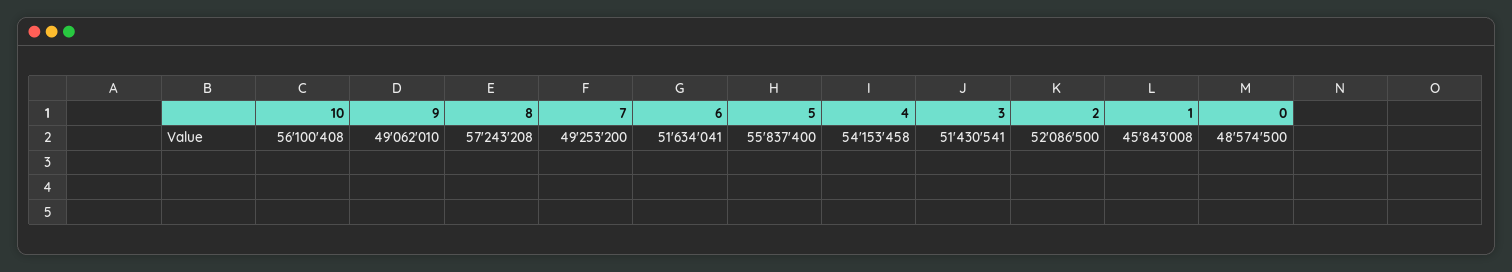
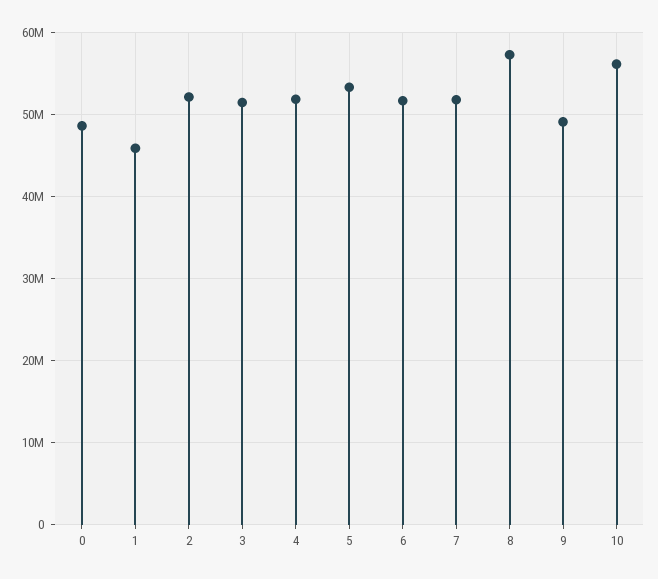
7: 49253200 -> 52000000
5: 55837400 -> 53000000
4: 54153458 -> 52000000

